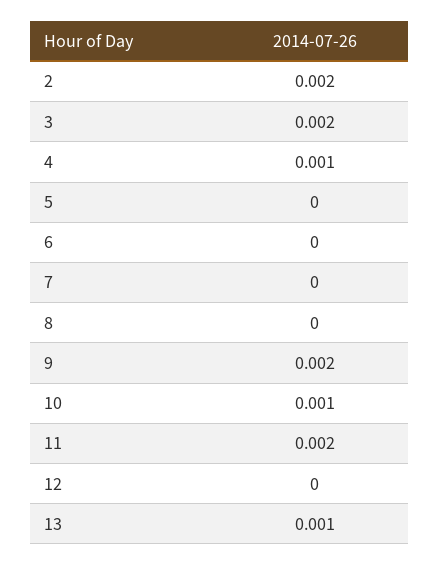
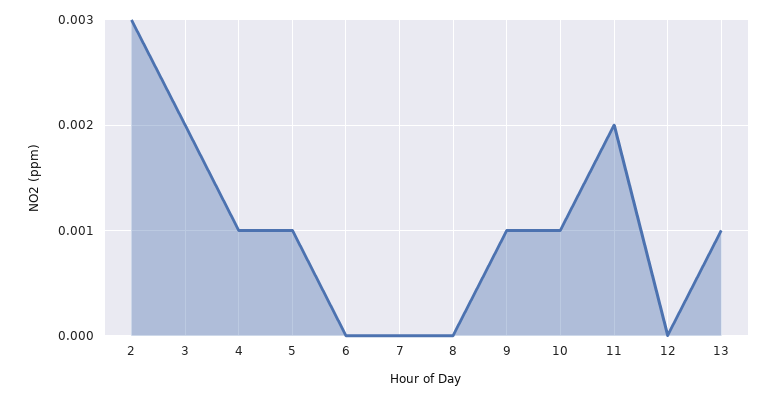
2: 0.002 -> 0.003
5: 0 -> 0.001
9: 0.002 -> 0.001

